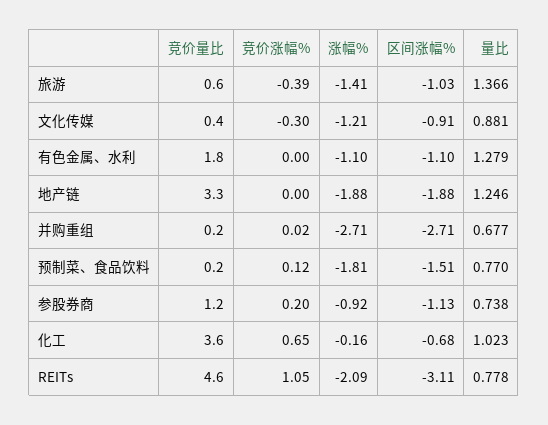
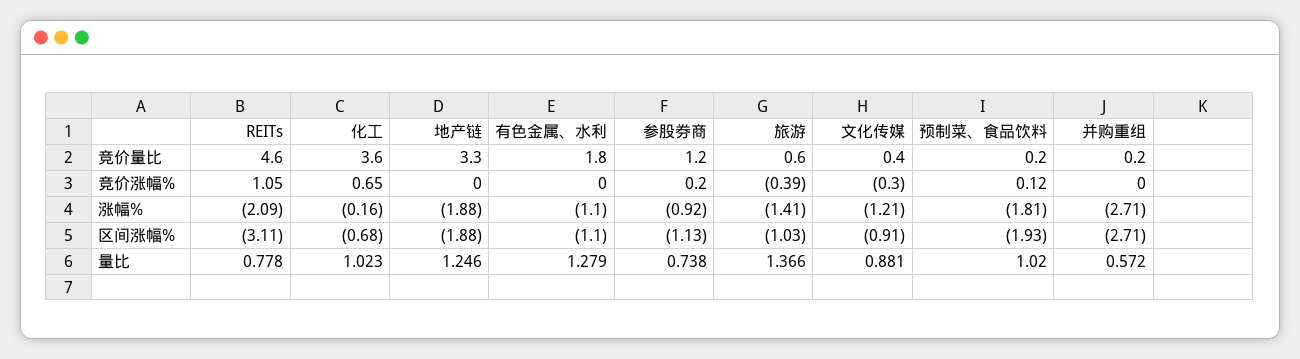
竞价涨幅%, 并购重组: 0.02 -> 0
量比, 并购重组: 0.677 -> 0.572
区间涨幅%, 预制菜、食品饮料: -1.51 -> -1.93
量比, 预制菜、食品饮料: 0.77 -> 1.02

